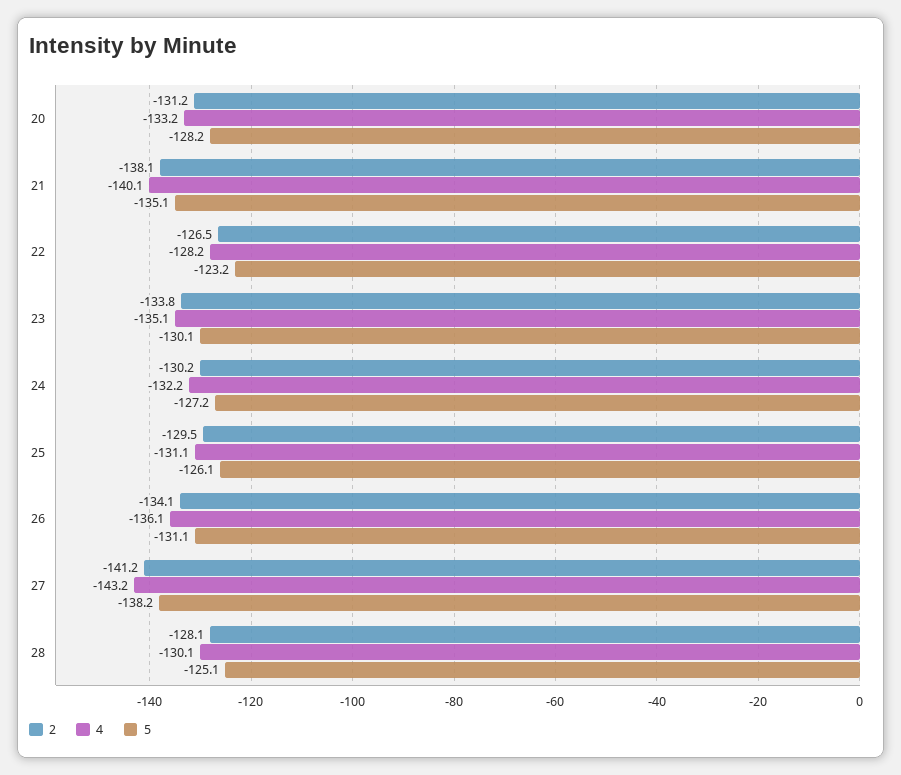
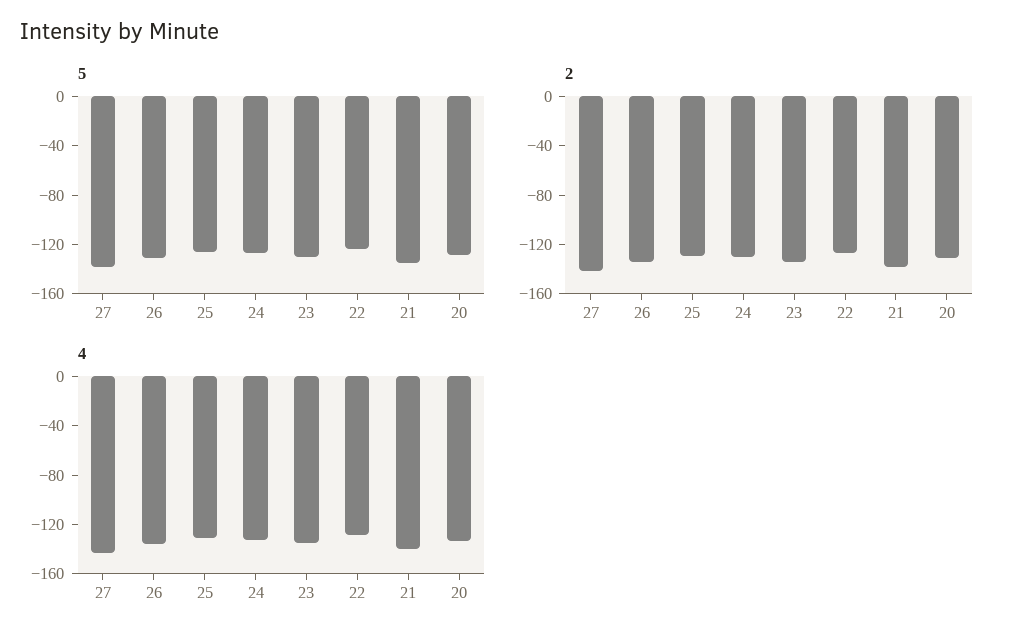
2, 28: -128.1 -> none
4, 28: -130.1 -> none
5, 28: -125.1 -> none

